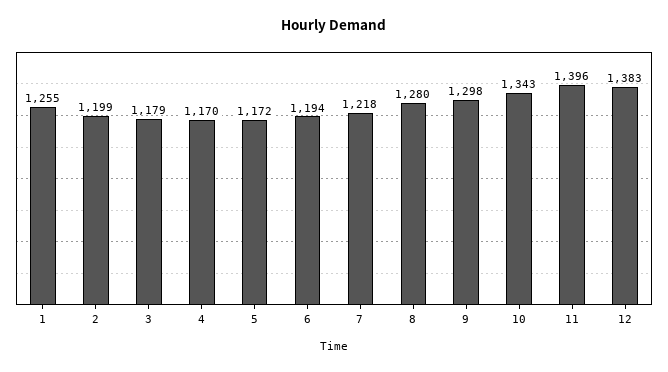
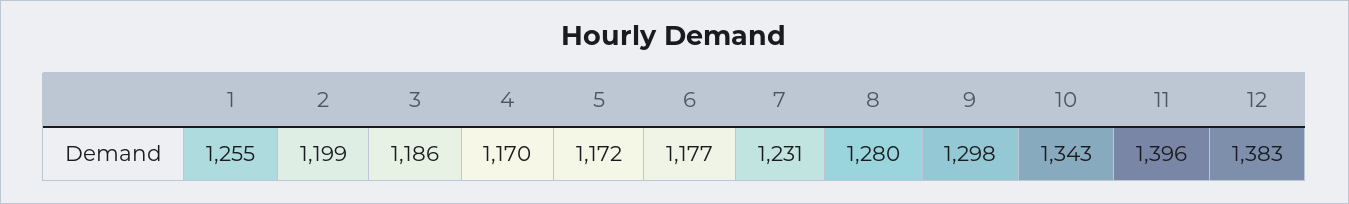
3: 1179 -> 1186
6: 1194 -> 1177
7: 1218 -> 1231

